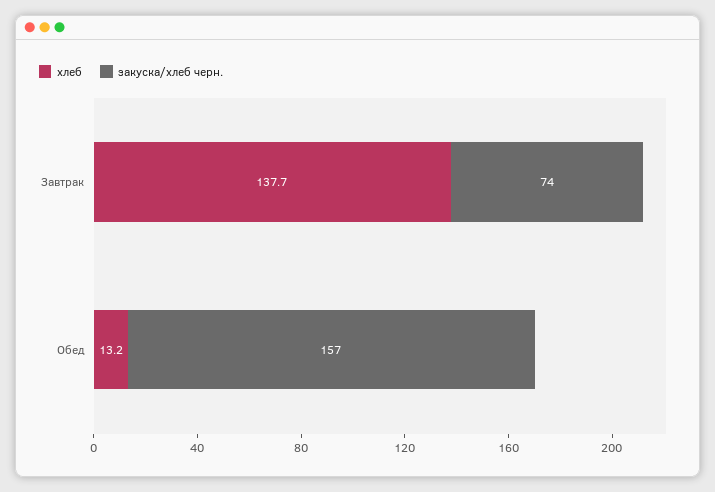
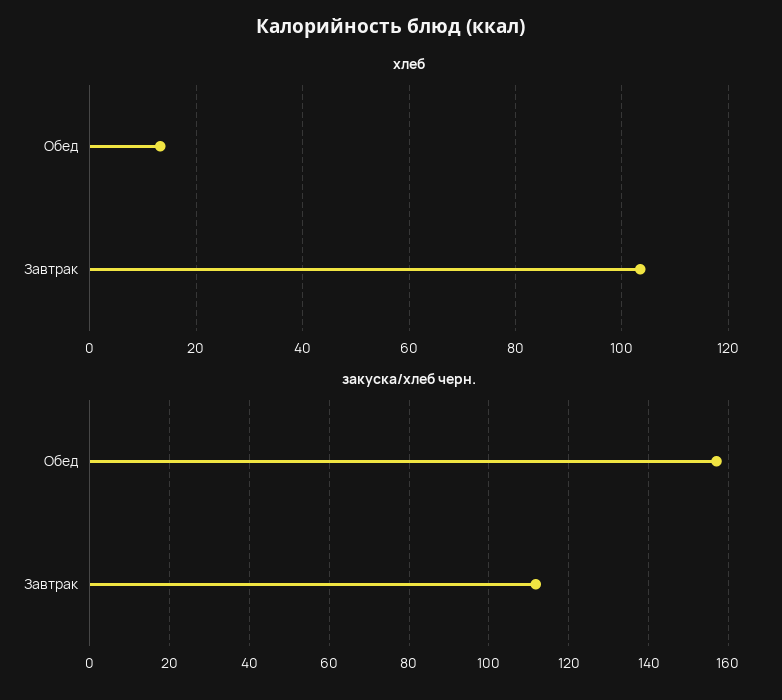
хлеб, Завтрак: 137.7 -> 104
закуска/хлеб черн., Завтрак: 74 -> 112

